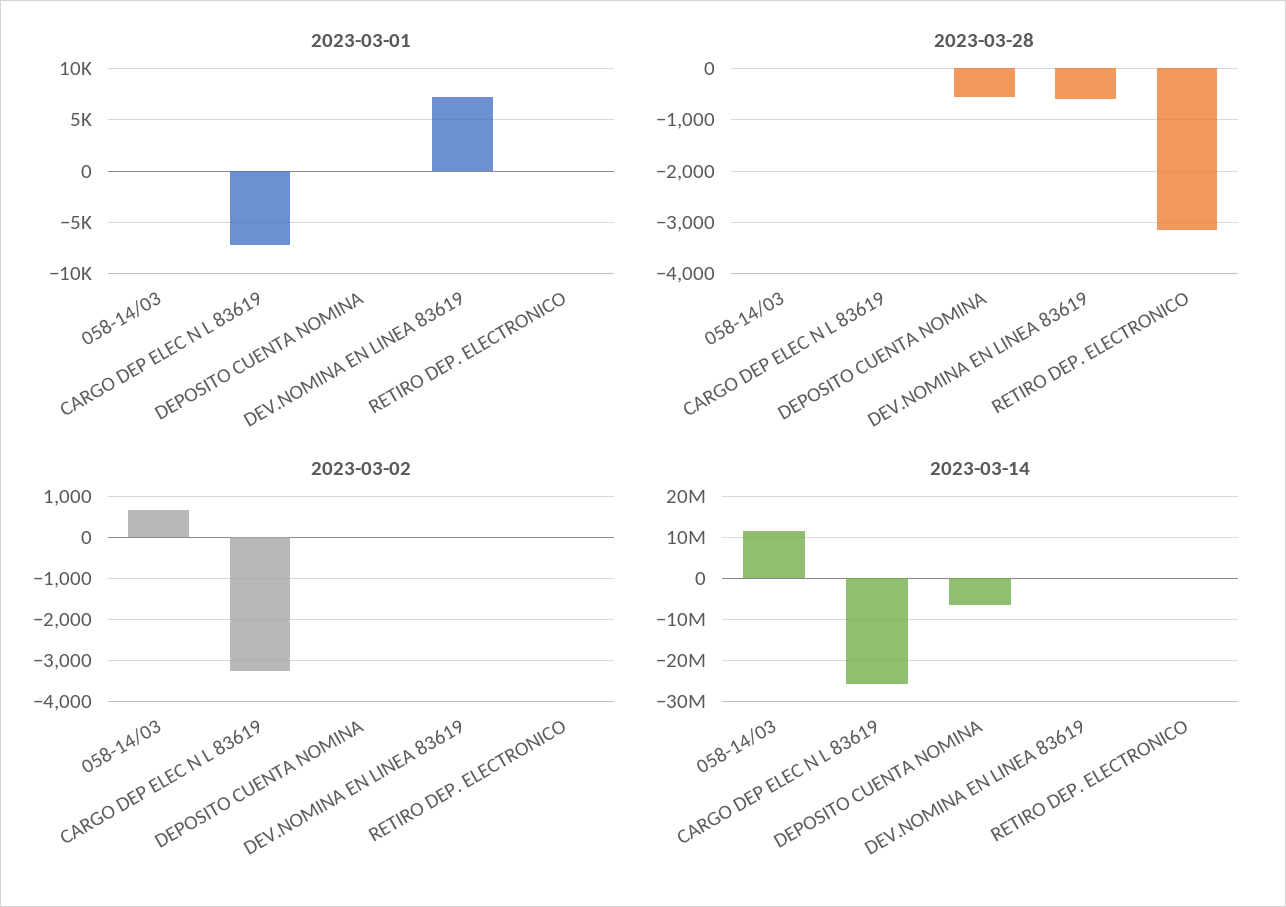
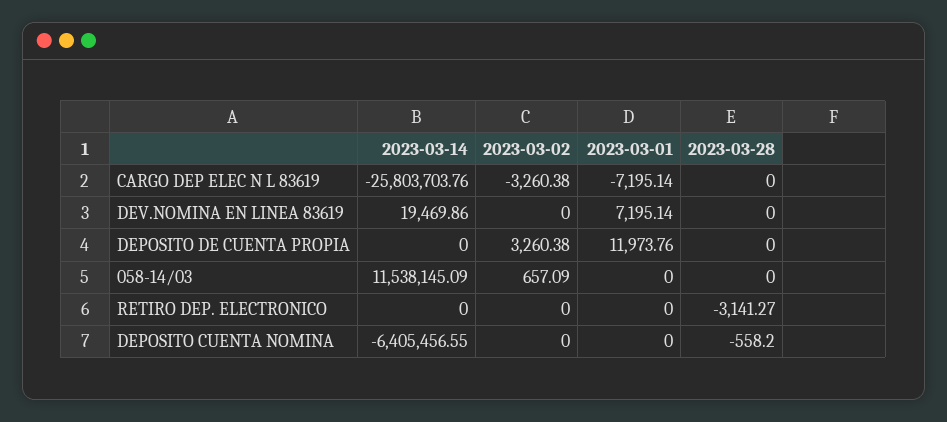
2023-03-28, DEV.NOMINA EN LINEA 83619: -600 -> 0
2023-03-14, DEPOSITO DE CUENTA PROPIA: none -> 0
2023-03-02, DEPOSITO DE CUENTA PROPIA: none -> 3260.38
2023-03-01, DEPOSITO DE CUENTA PROPIA: none -> 11973.76
2023-03-28, DEPOSITO DE CUENTA PROPIA: none -> 0

